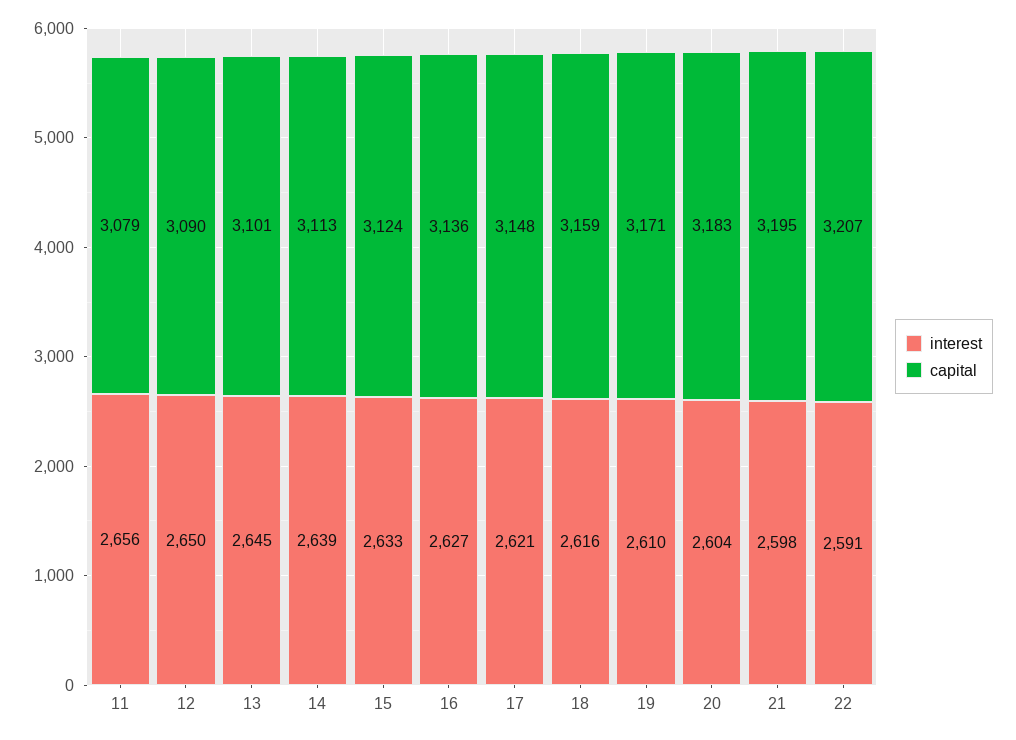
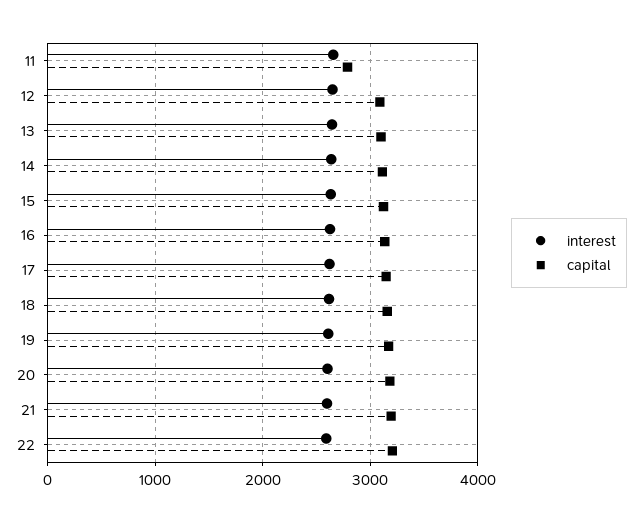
capital, 11: 3079 -> 2800

